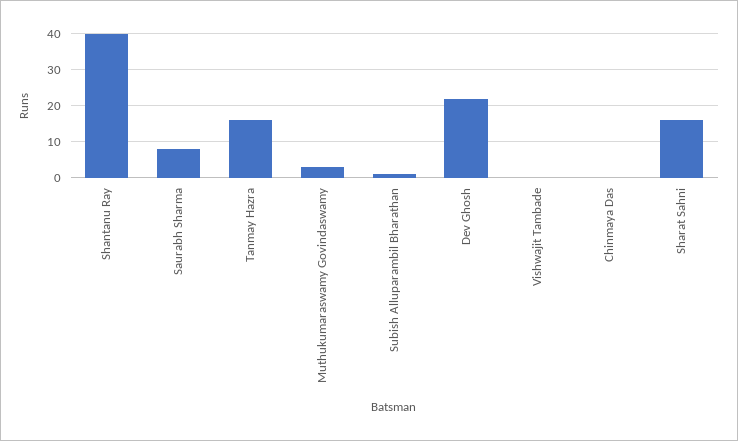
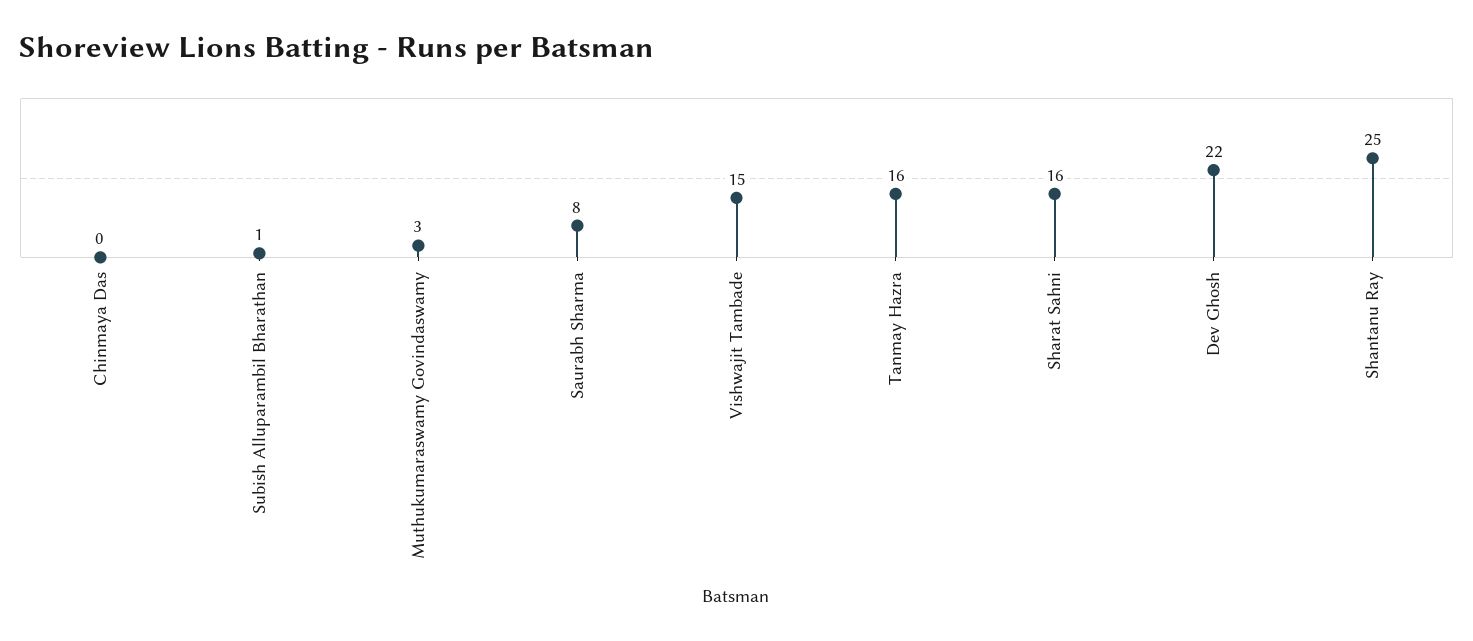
Shantanu Ray: 40 -> 25
Vishwajit Tambade: 0 -> 15

